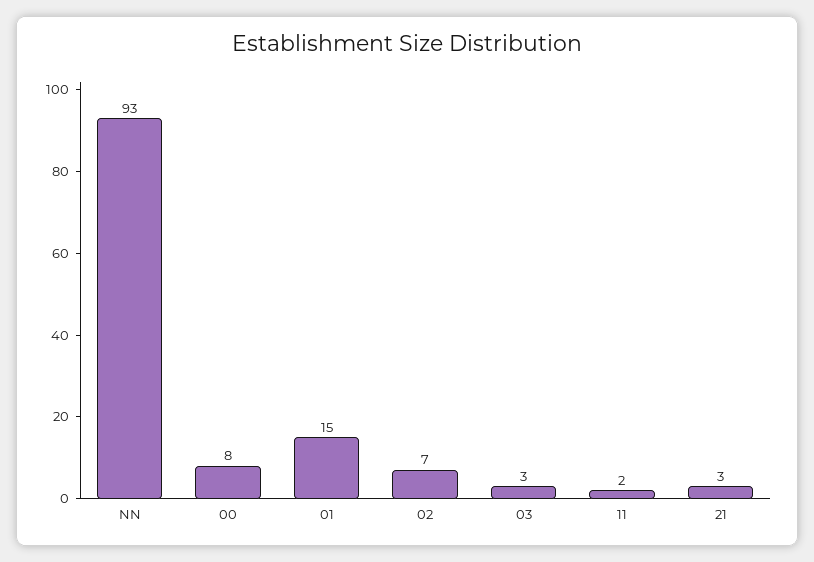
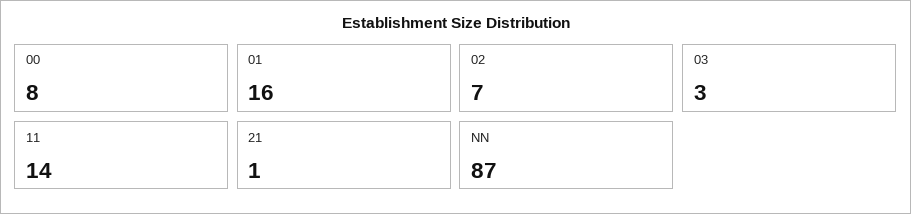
NN: 93 -> 87
01: 15 -> 16
11: 2 -> 14
21: 3 -> 1

